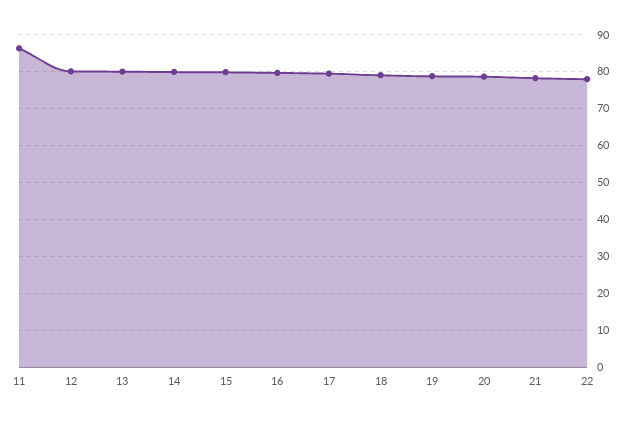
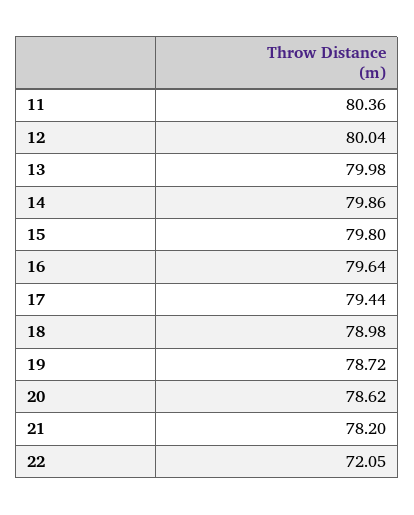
11: 86 -> 80.36
22: 78 -> 72.05

